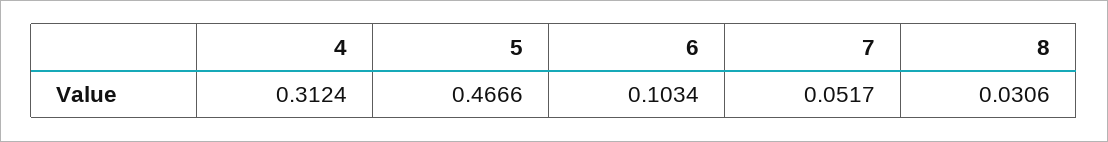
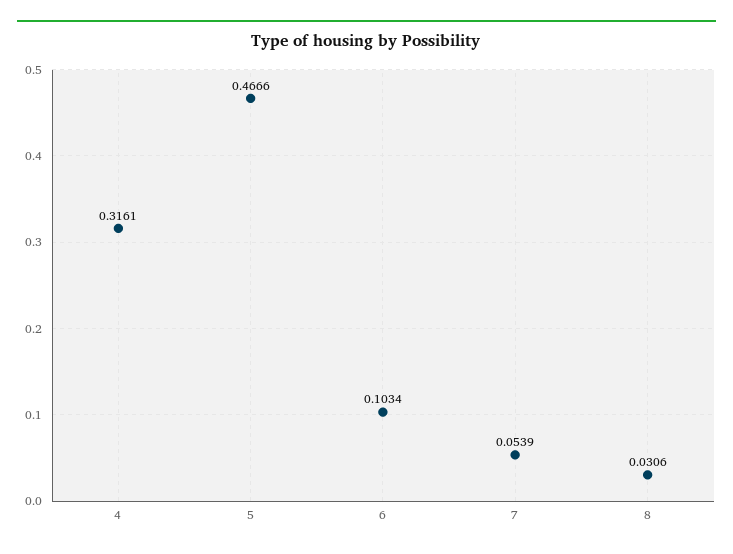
4: 0.3124 -> 0.3161
7: 0.0517 -> 0.0539

